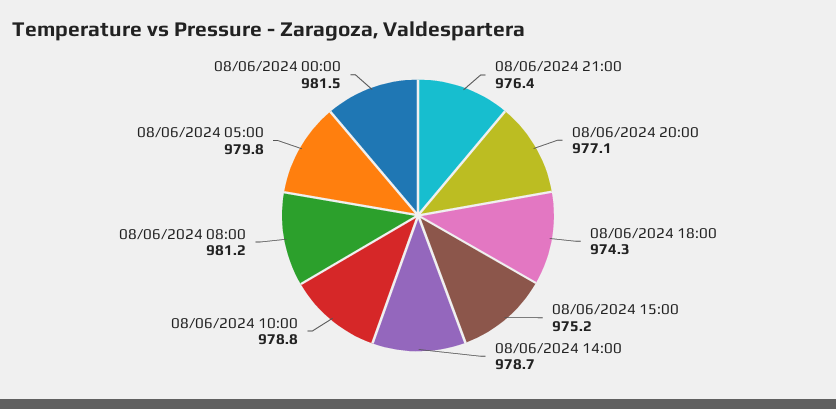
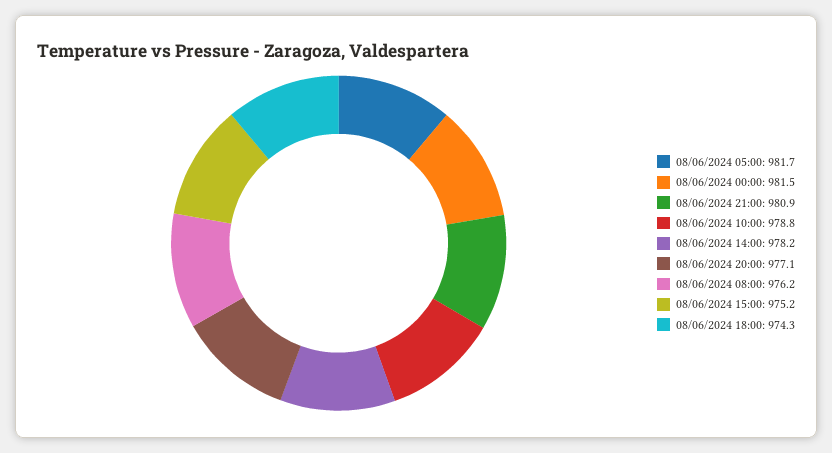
08/06/2024 21:00: 976.4 -> 980.9
08/06/2024 14:00: 978.7 -> 978.2
08/06/2024 08:00: 981.2 -> 976.2
08/06/2024 05:00: 979.8 -> 981.7

